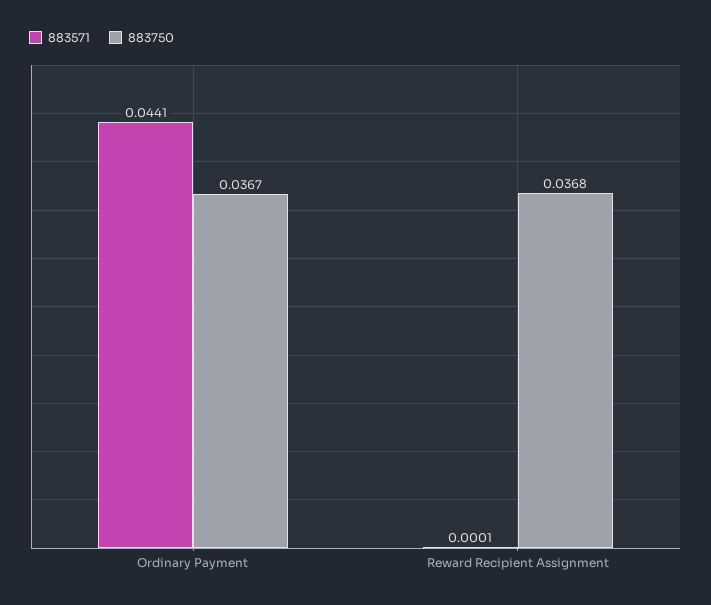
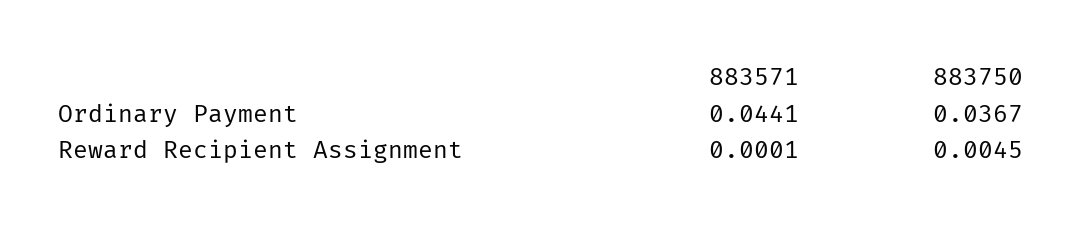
883750, Reward Recipient Assignment: 0.0368 -> 0.0045

